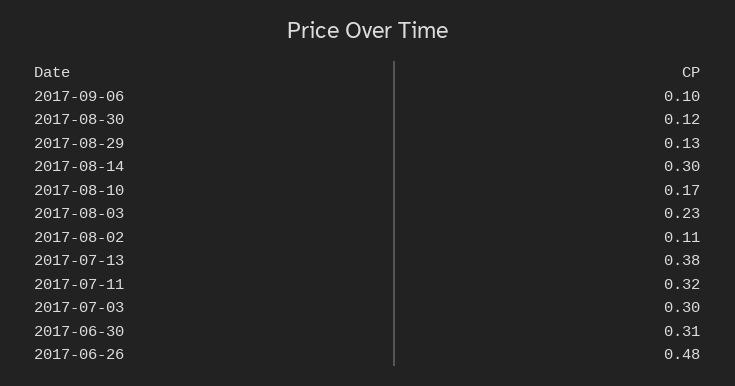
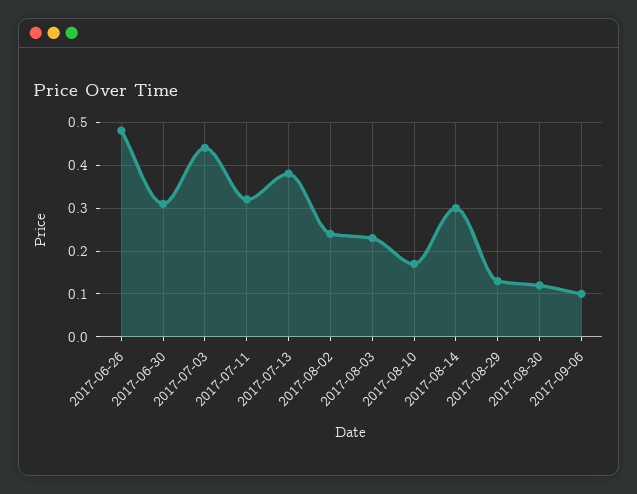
2017-08-02: 0.11 -> 0.25
2017-07-03: 0.3 -> 0.45

